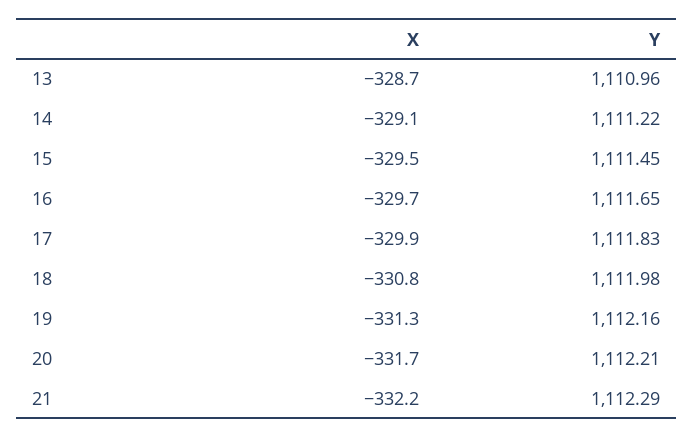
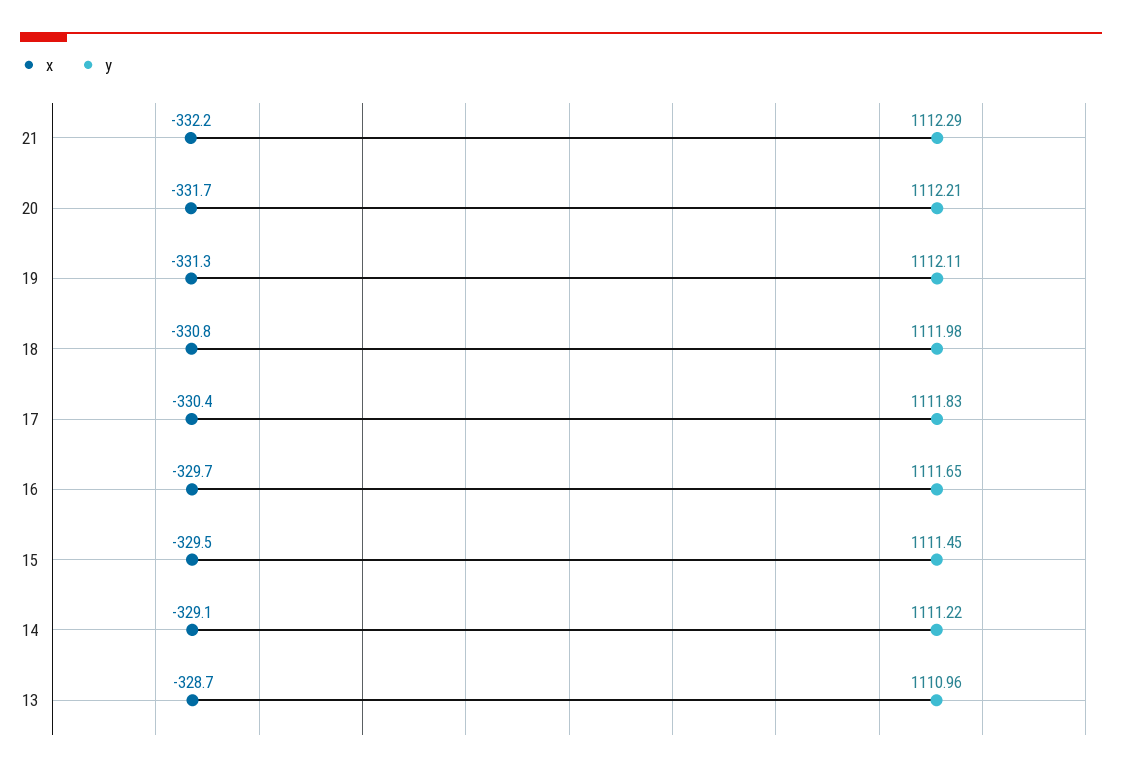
X, 17: -329.9 -> -330.4
Y, 19: 1112.16 -> 1112.11

